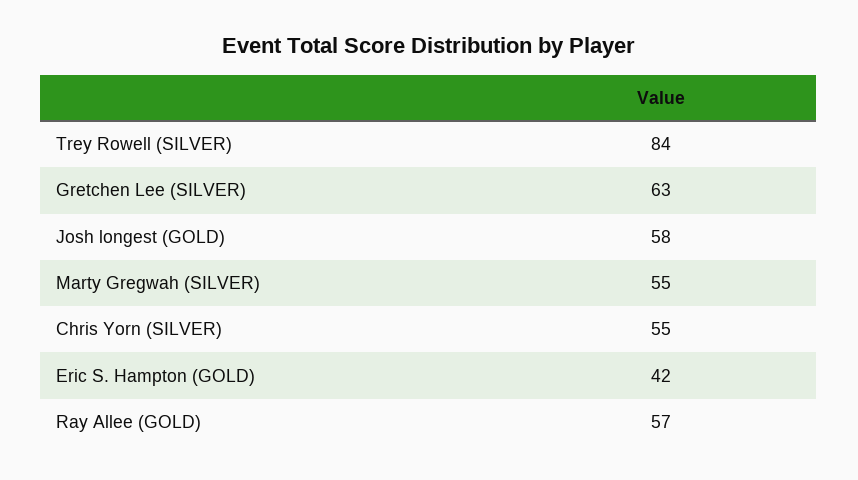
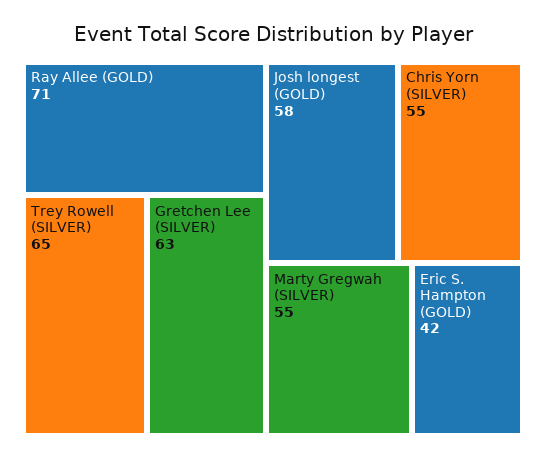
Trey Rowell (SILVER): 84 -> 65
Ray Allee (GOLD): 57 -> 71

